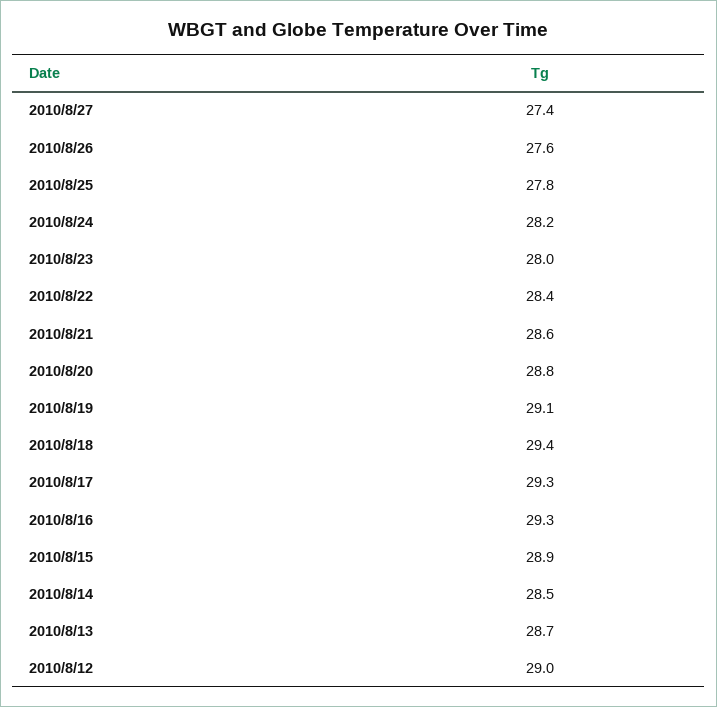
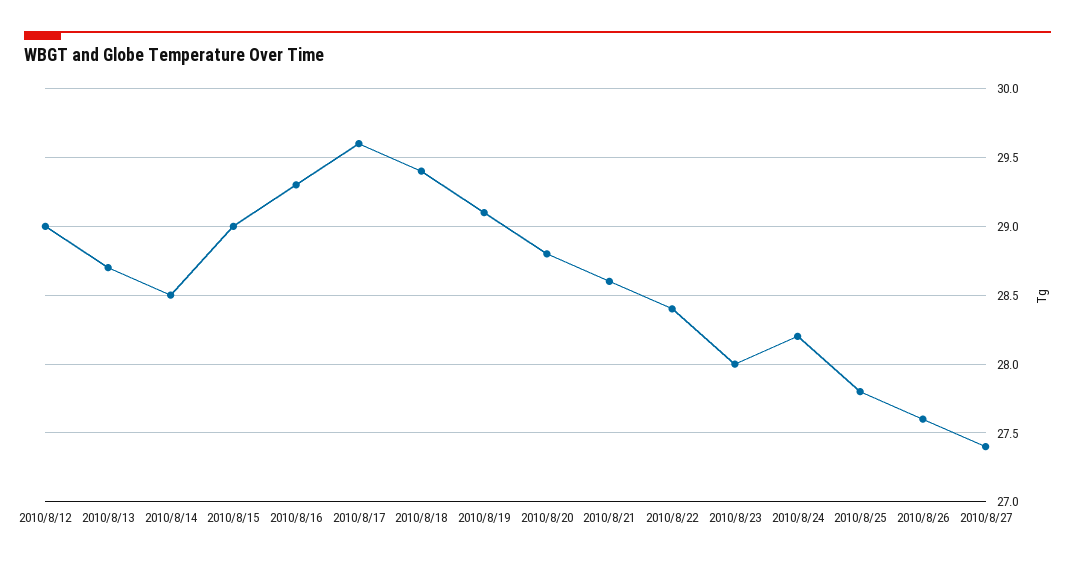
2010/8/17: 29.3 -> 29.6
2010/8/15: 28.9 -> 29

